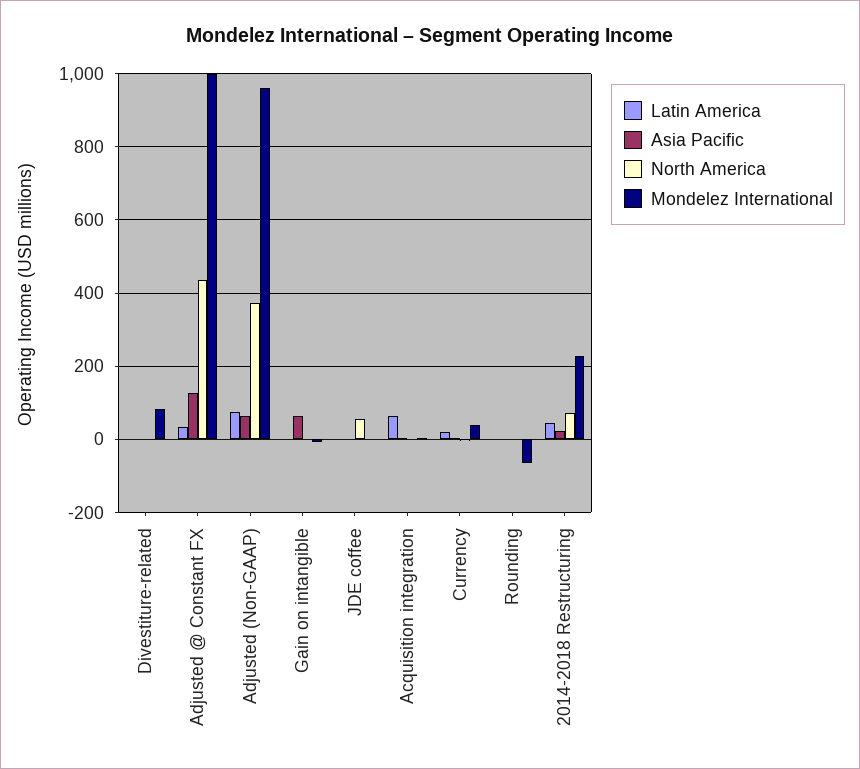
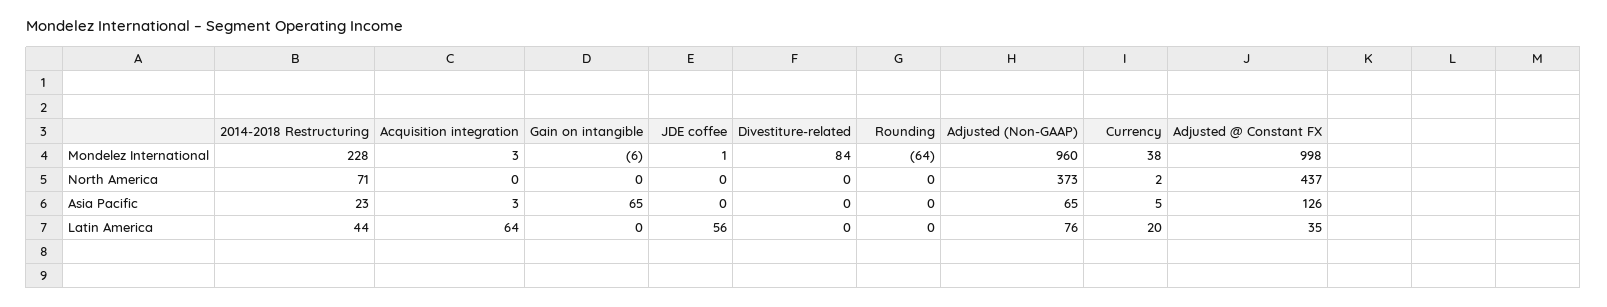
Latin America, JDE coffee: 0 -> 56
North America, JDE coffee: 60 -> 0

